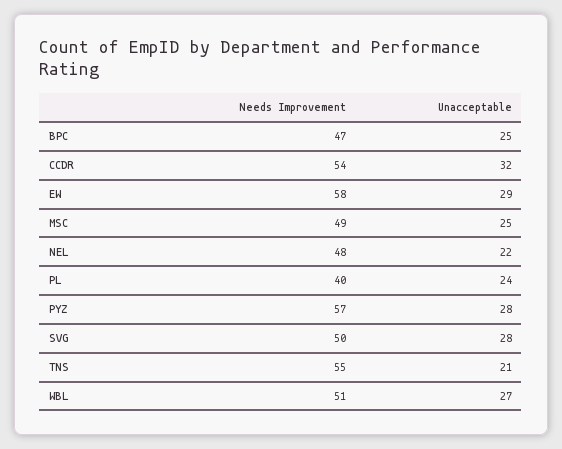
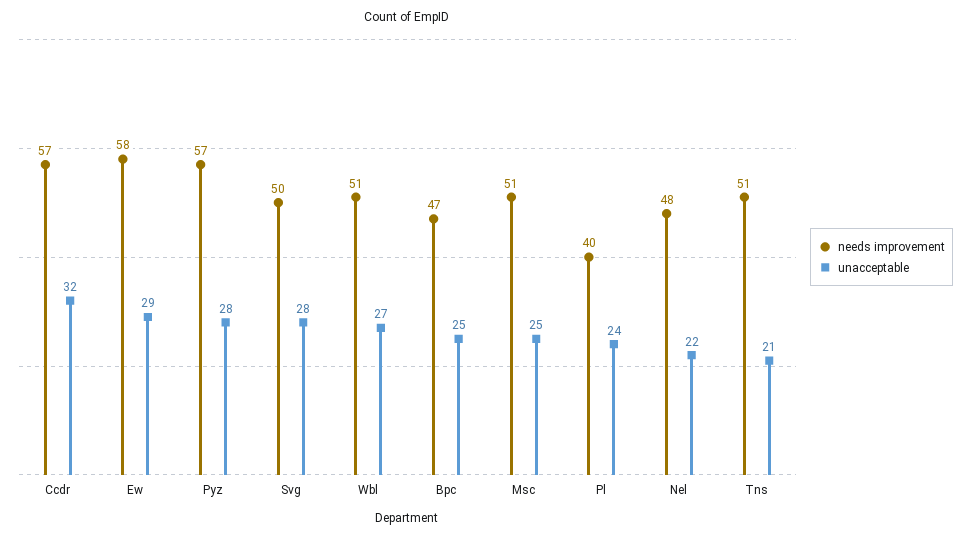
Needs Improvement, CCDR: 54 -> 57
Needs Improvement, MSC: 49 -> 51
Needs Improvement, TNS: 55 -> 51

